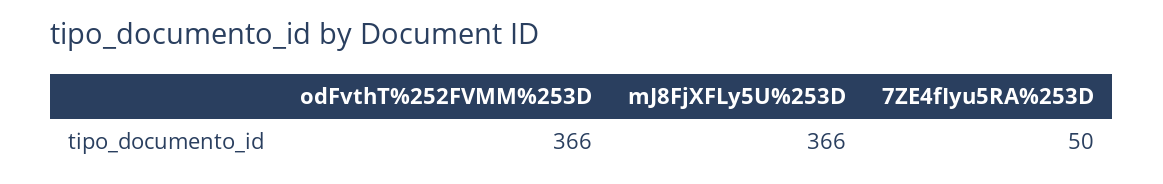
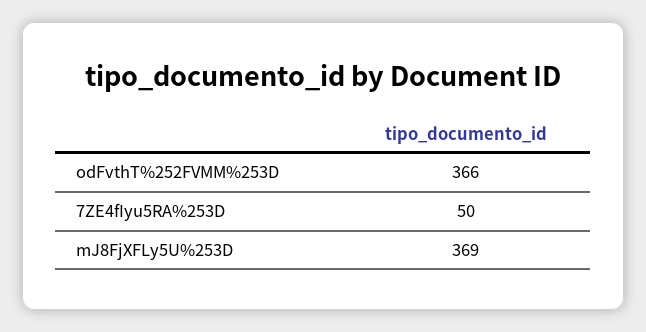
mJ8FjXFLy5U%253D: 366 -> 369

